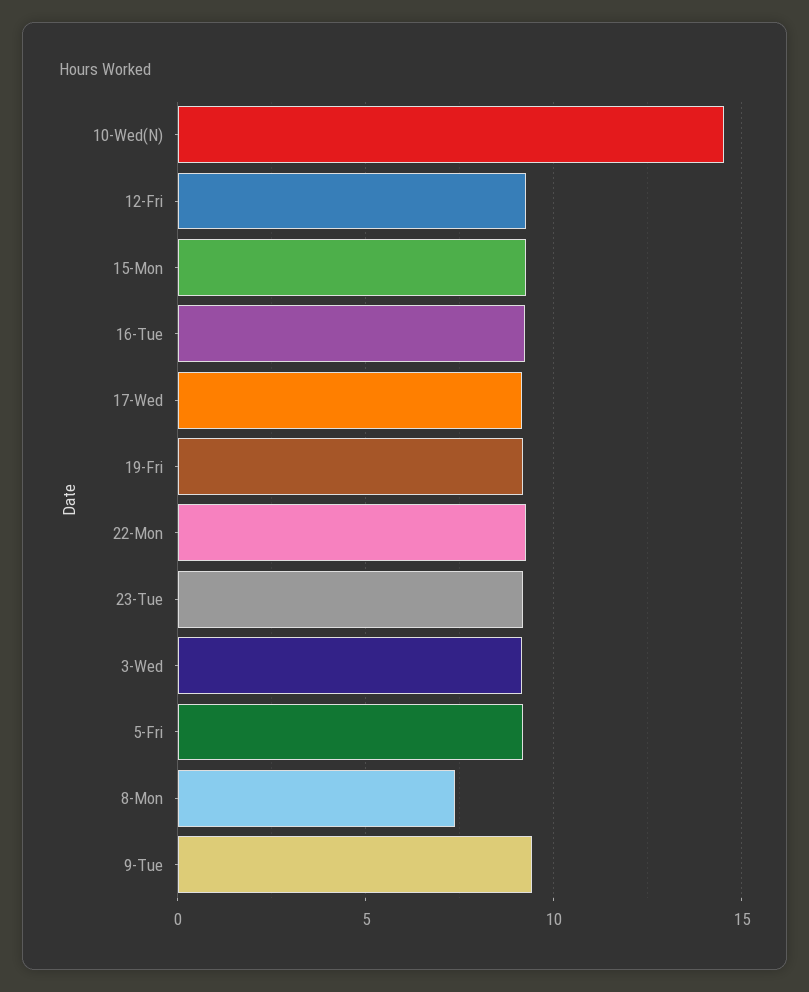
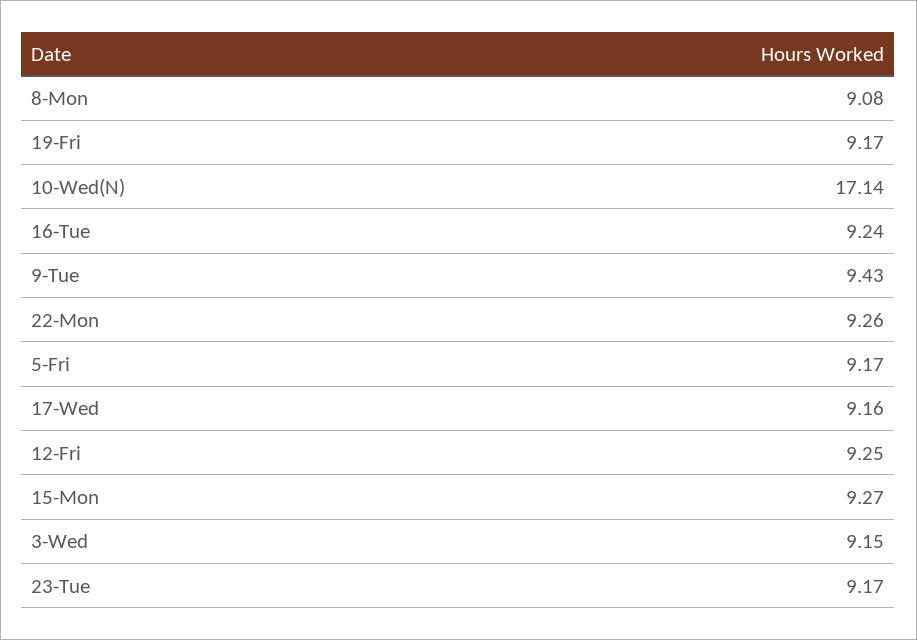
10-Wed(N): 14.5 -> 17.14
8-Mon: 7.5 -> 9.08

